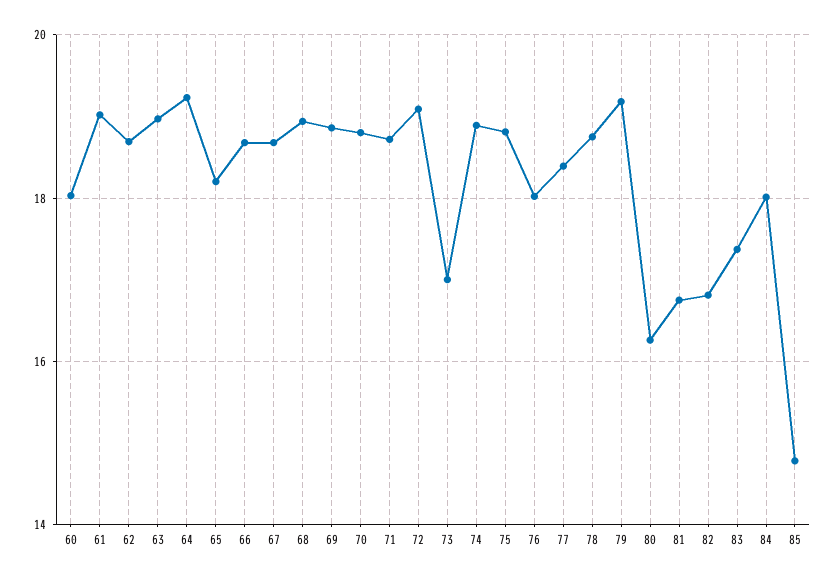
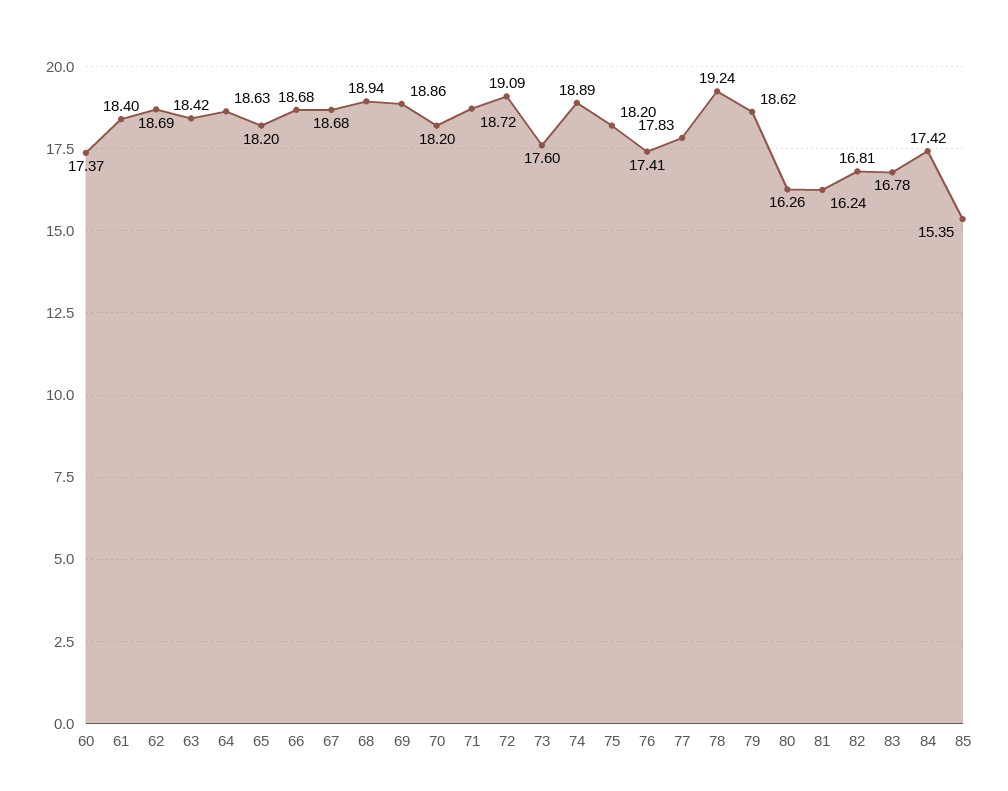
60: 18 -> 17.37
61: 19 -> 18.4
63: 19 -> 18.42
64: 19.2 -> 18.63
70: 18.8 -> 18.2
73: 17 -> 17.6
75: 18.8 -> 18.2
76: 18 -> 17.41
77: 18.4 -> 17.83
78: 18.8 -> 19.24
79: 19.2 -> 18.62
81: 16.8 -> 16.24
83: 17.4 -> 16.78
84: 18 -> 17.42
85: 14.8 -> 15.35

